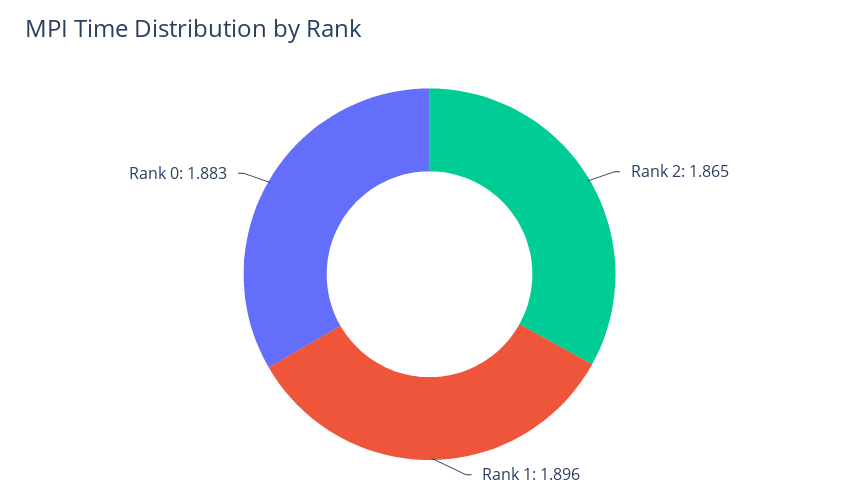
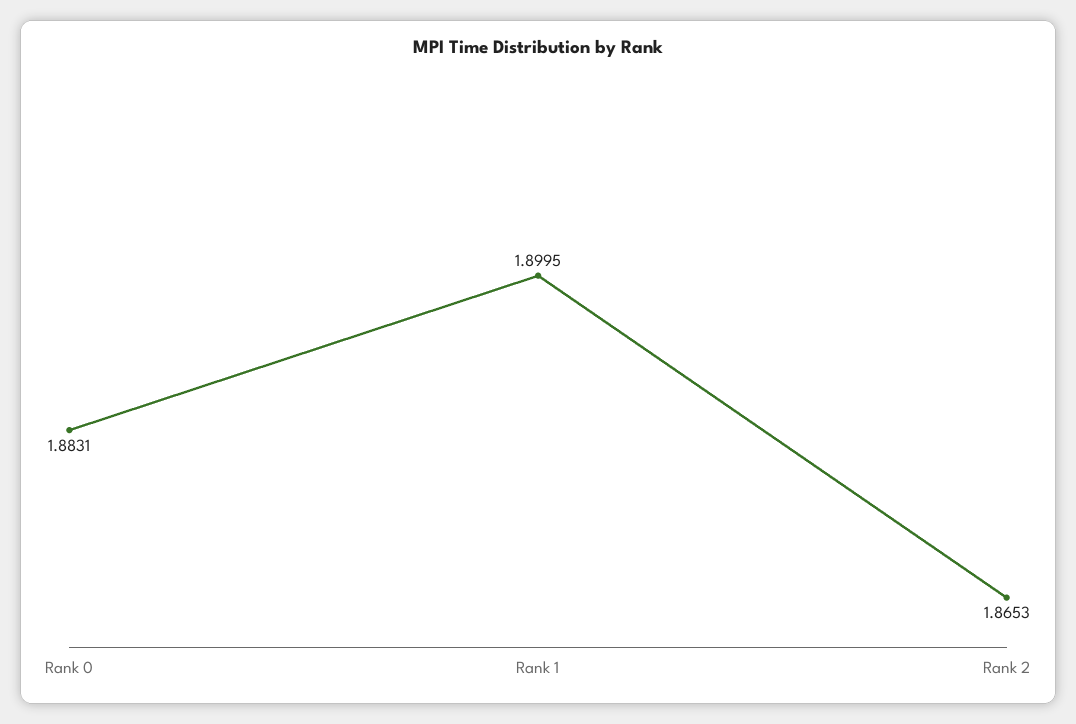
Rank 1: 1.896 -> 1.8995

